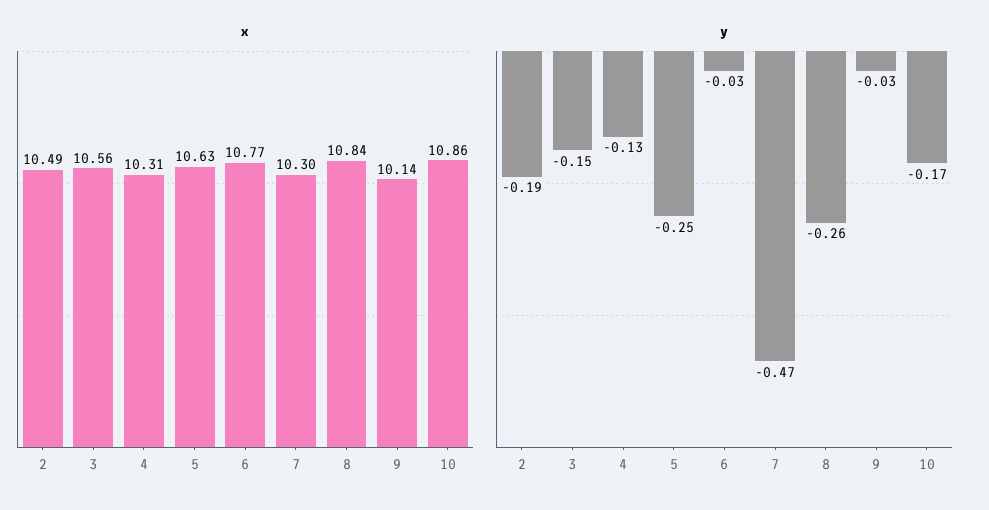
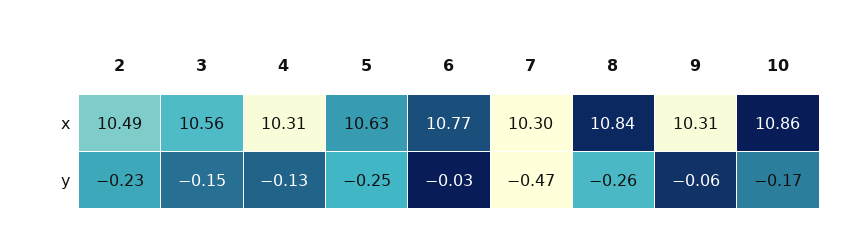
x, 9: 10.14 -> 10.31
y, 2: -0.19 -> -0.23
y, 9: -0.03 -> -0.06

